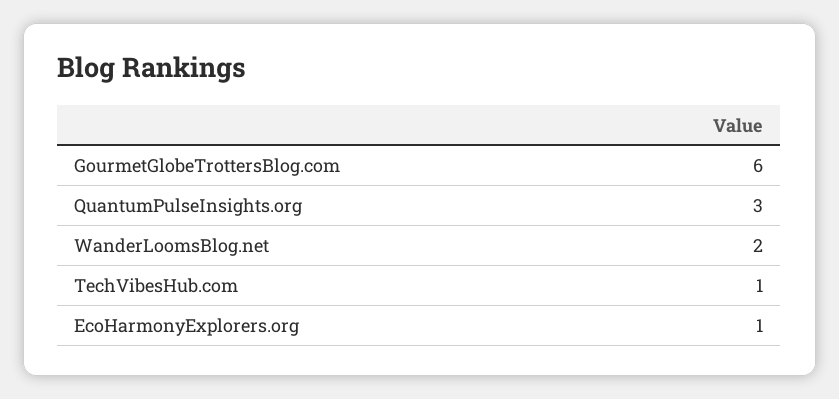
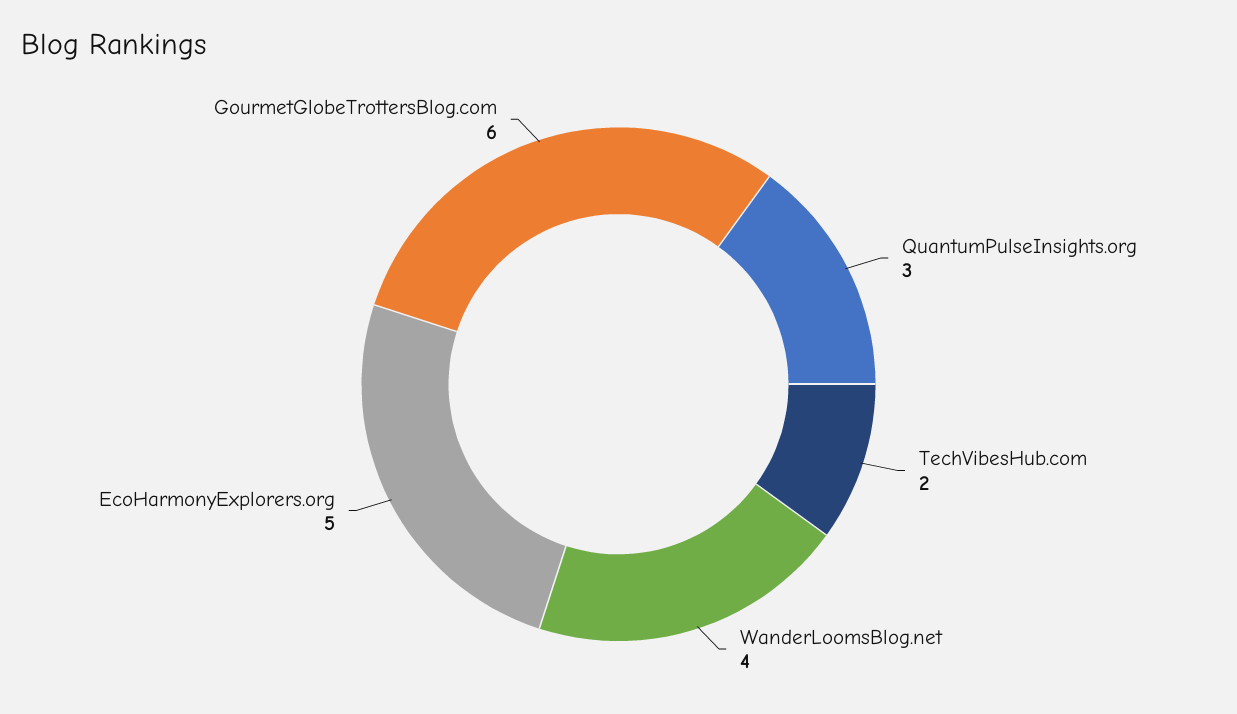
WanderLoomsBlog.net: 2 -> 4
TechVibesHub.com: 1 -> 2
EcoHarmonyExplorers.org: 1 -> 5

